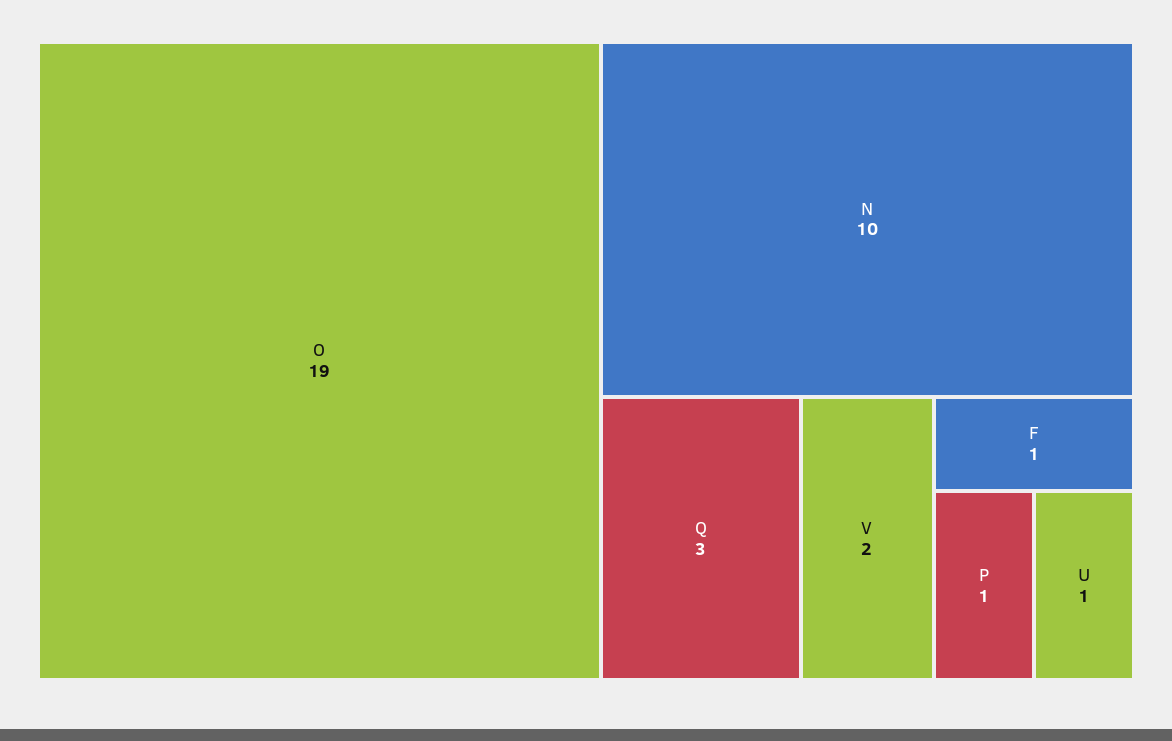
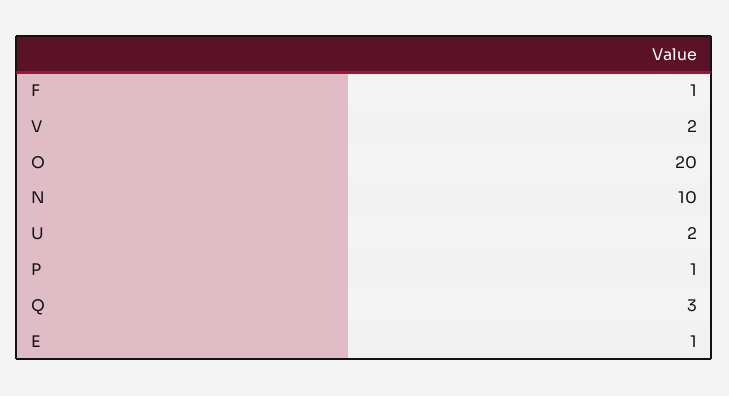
O: 19 -> 20
U: 1 -> 2
E: none -> 1

